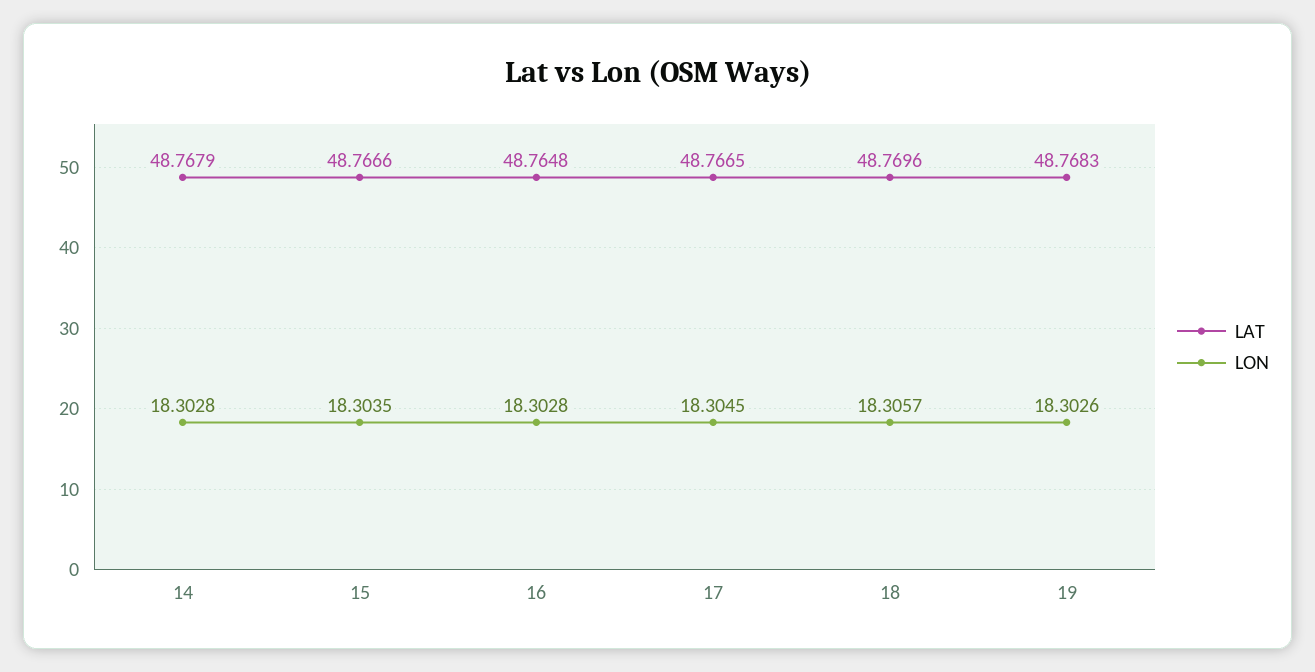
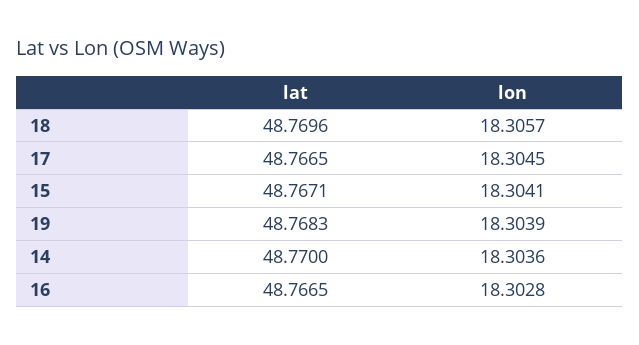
LAT, 14: 48.7679 -> 48.77
LON, 14: 18.3028 -> 18.3036
LAT, 15: 48.7666 -> 48.7671
LON, 15: 18.3035 -> 18.3041
LAT, 16: 48.7648 -> 48.7665
LON, 19: 18.3026 -> 18.3039

